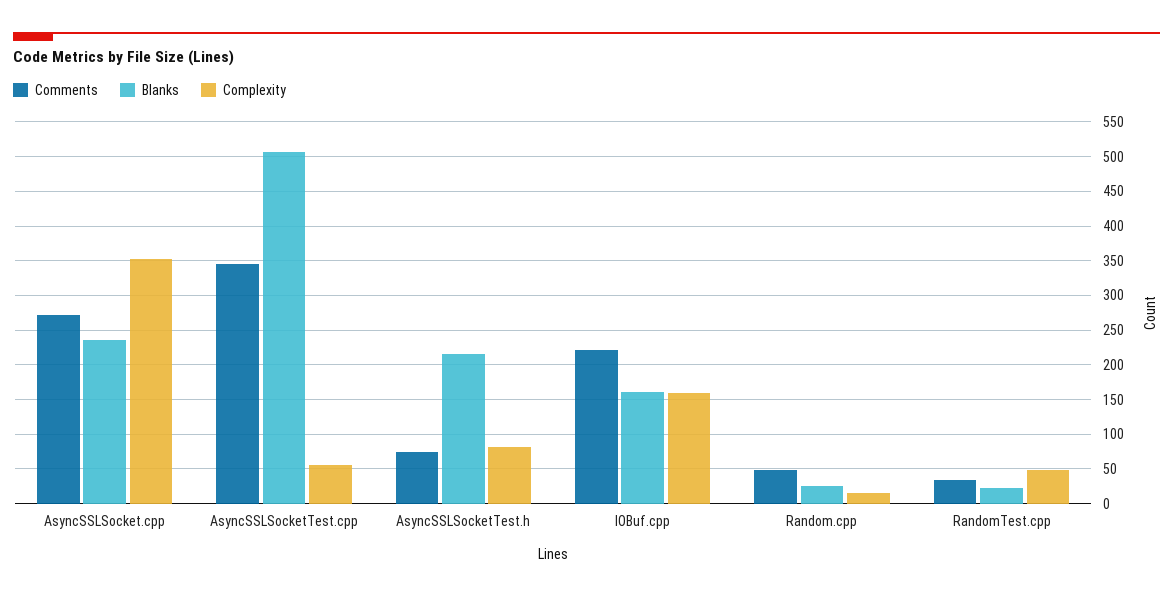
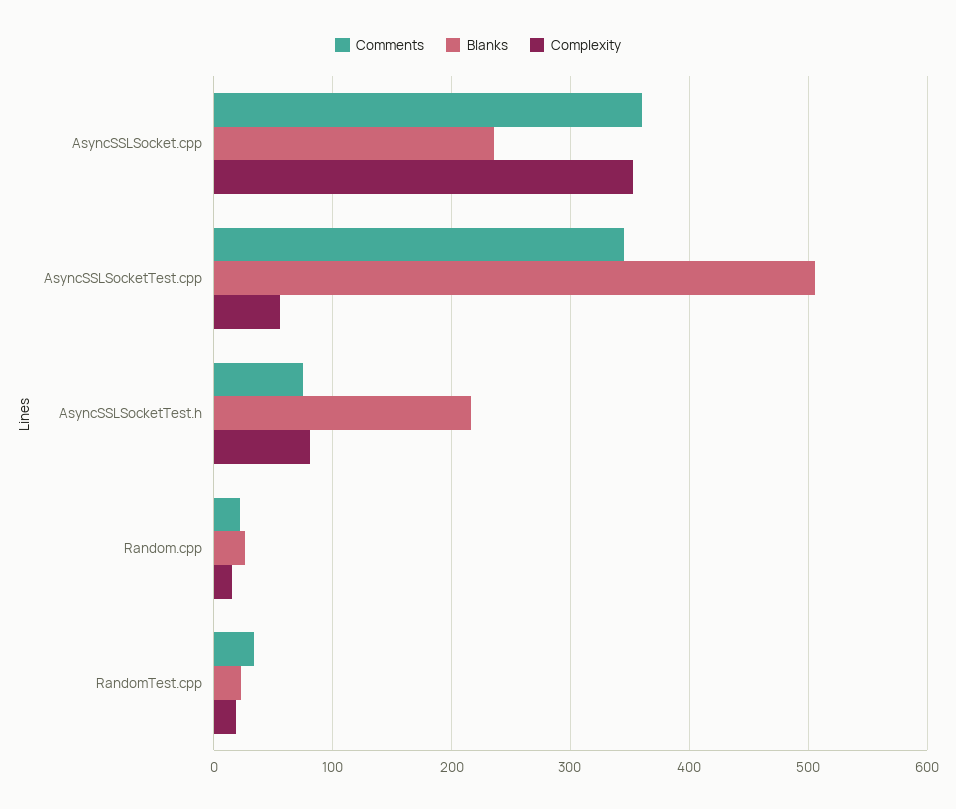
Comments, AsyncSSLSocket.cpp: 270 -> 360
Comments, IOBuf.cpp: 220 -> none
Blanks, IOBuf.cpp: 160 -> none
Complexity, IOBuf.cpp: 160 -> none
Comments, Random.cpp: 50 -> 20
Complexity, RandomTest.cpp: 50 -> 20

